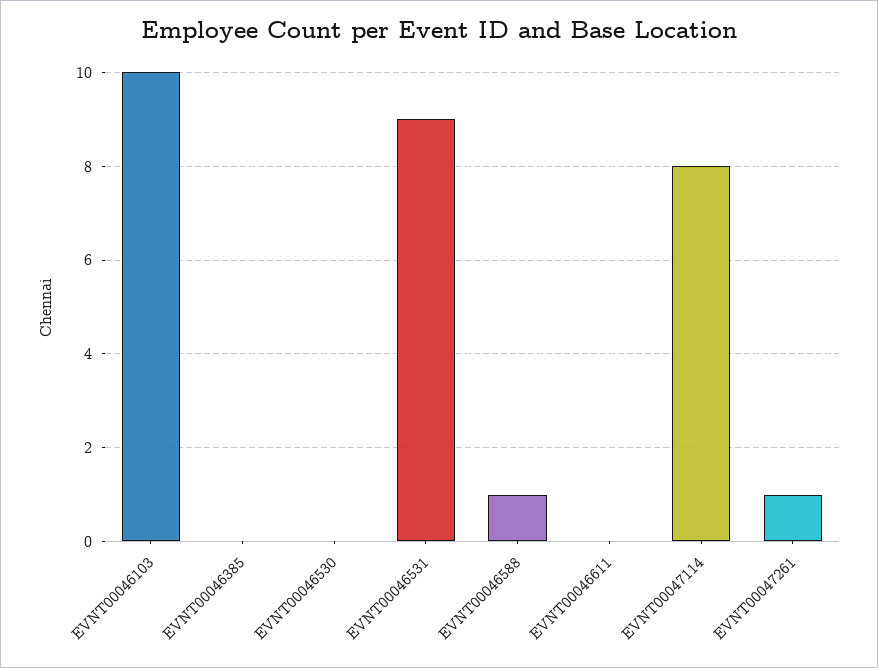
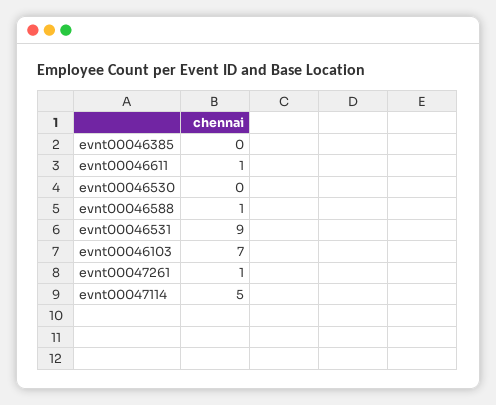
EVNT00046103: 10 -> 7
EVNT00046611: 0 -> 1
EVNT00047114: 8 -> 5

